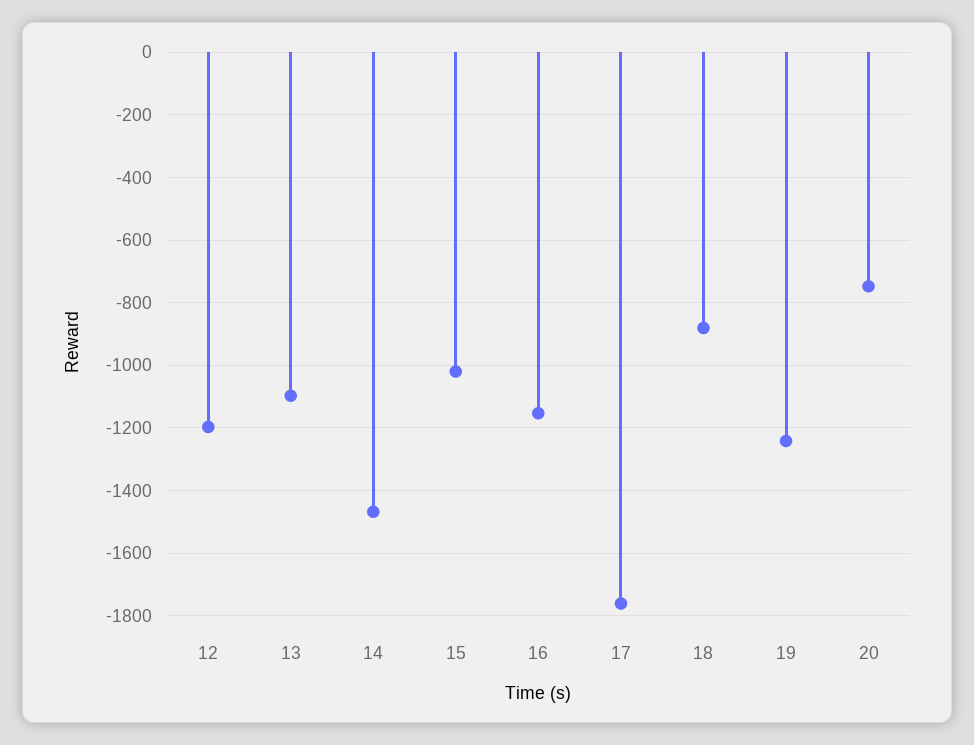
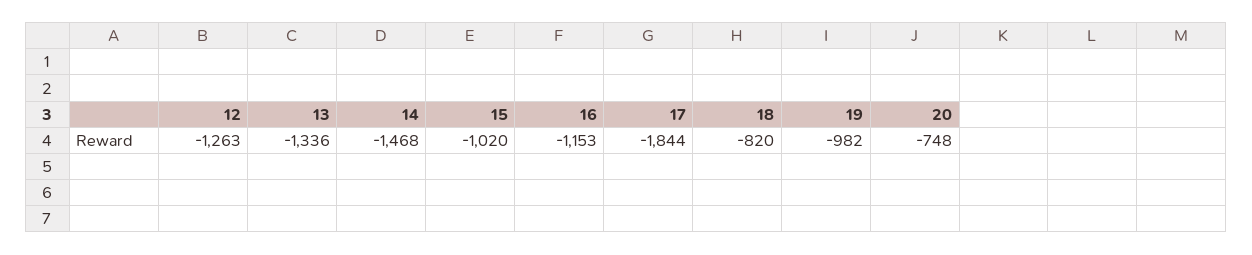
12: -1200 -> -1263
13: -1100 -> -1336
17: -1760 -> -1844
18: -880 -> -820
19: -1240 -> -982

